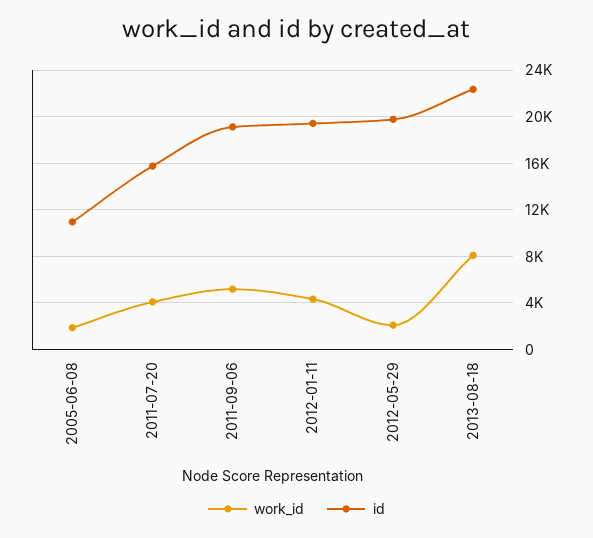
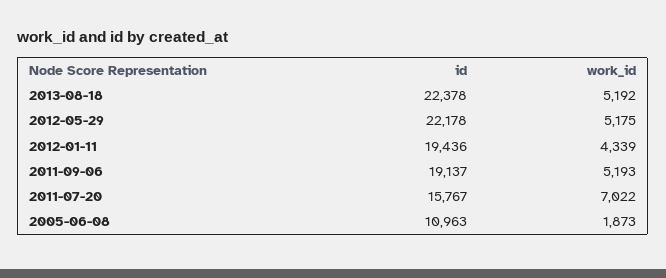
work_id, 2011-07-20: 4000 -> 7022
work_id, 2012-05-29: 2000 -> 5175
id, 2012-05-29: 20000 -> 22178
work_id, 2013-08-18: 8000 -> 5192

